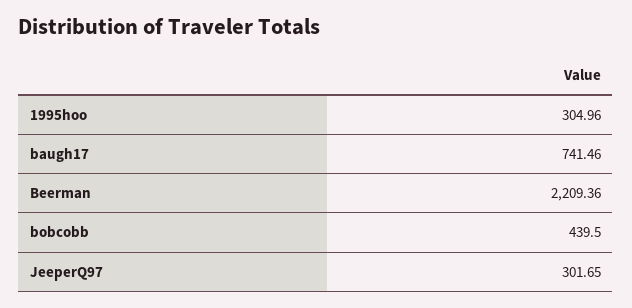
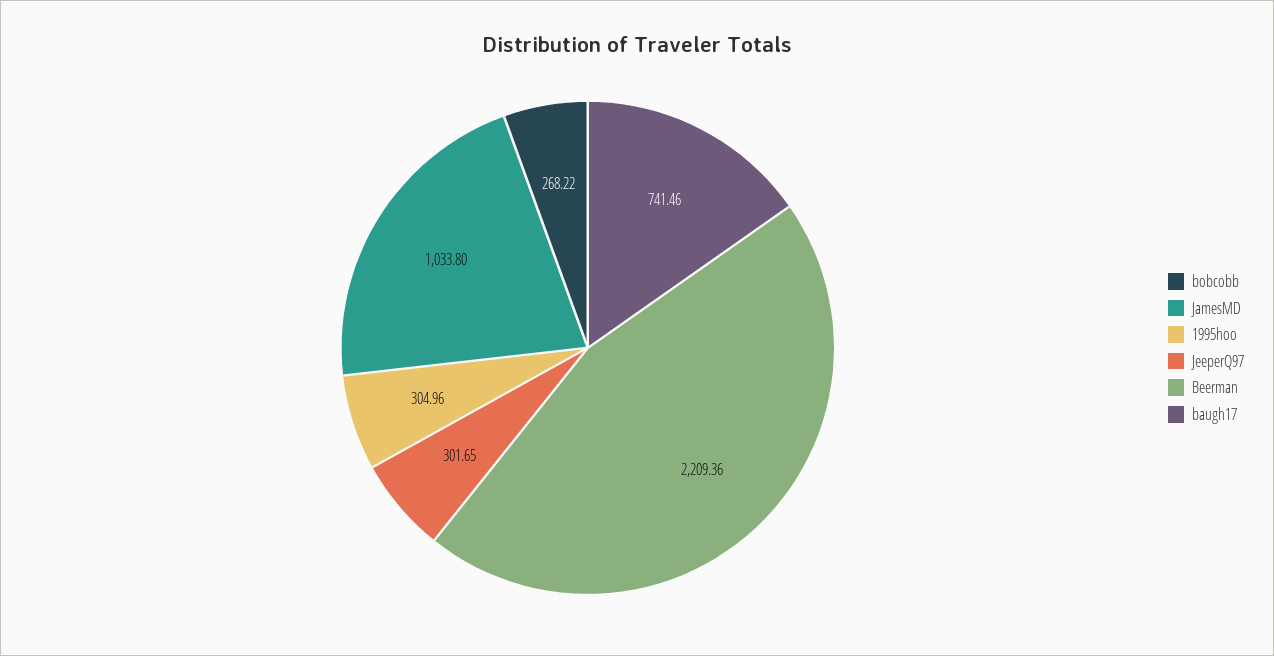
bobcobb: 439.5 -> 268.22
JamesMD: none -> 1033.8

